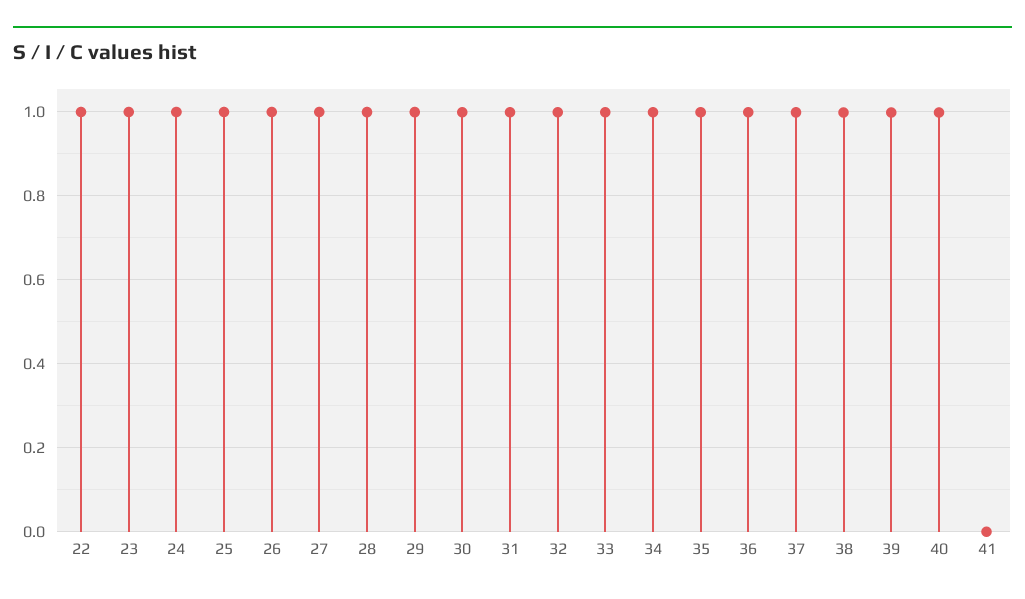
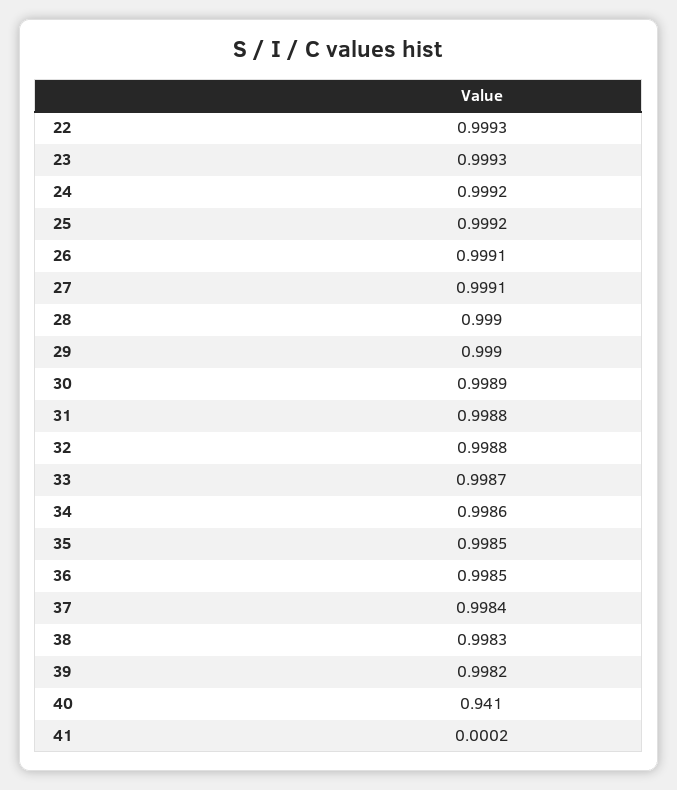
40: 1 -> 0.941

